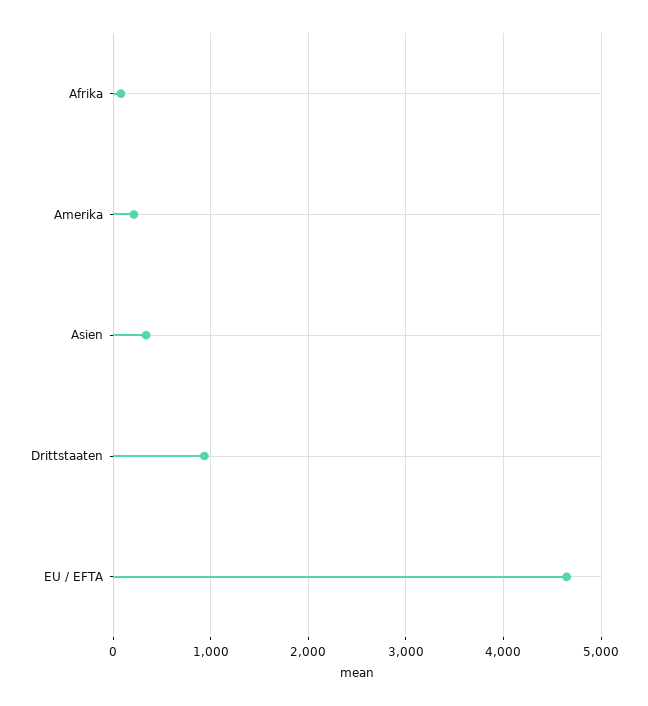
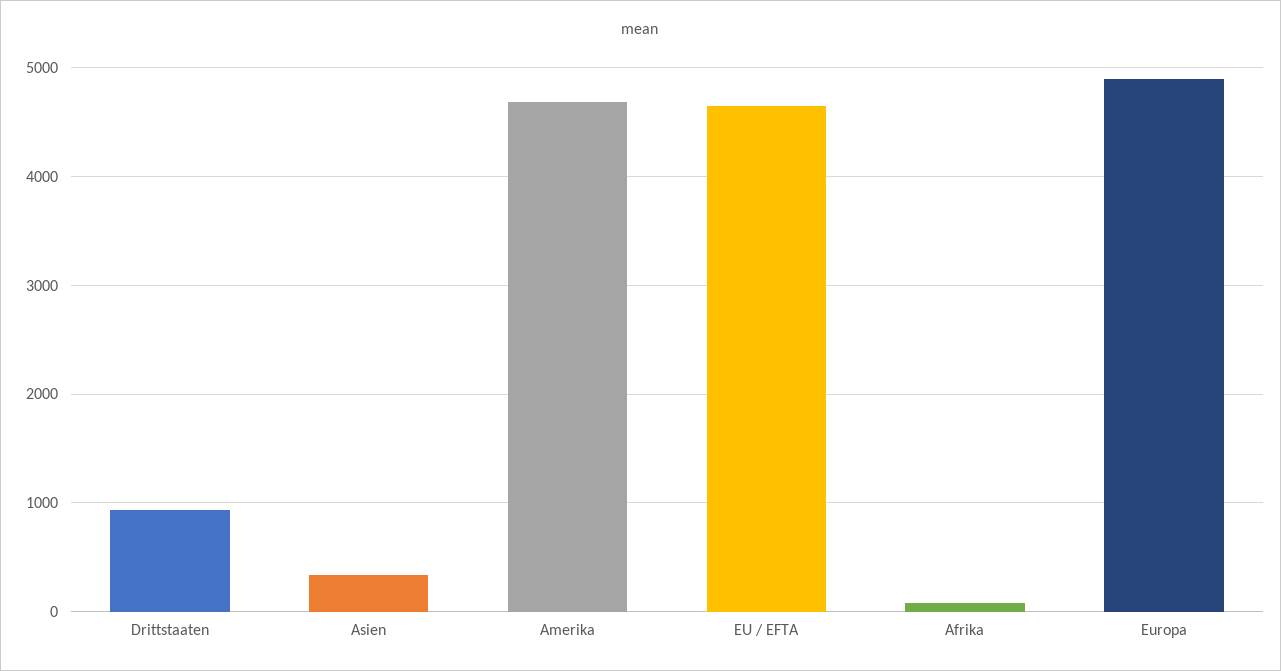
Amerika: 200 -> 4700
Europa: none -> 4900

